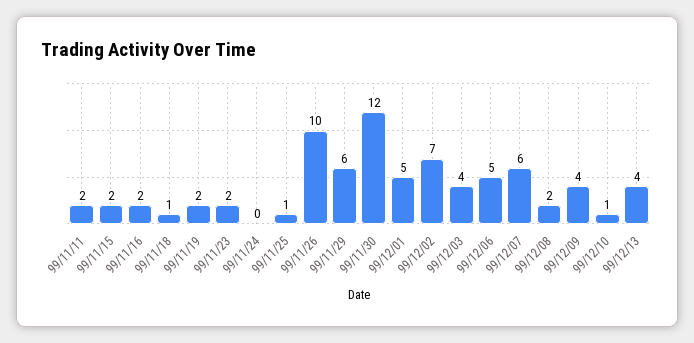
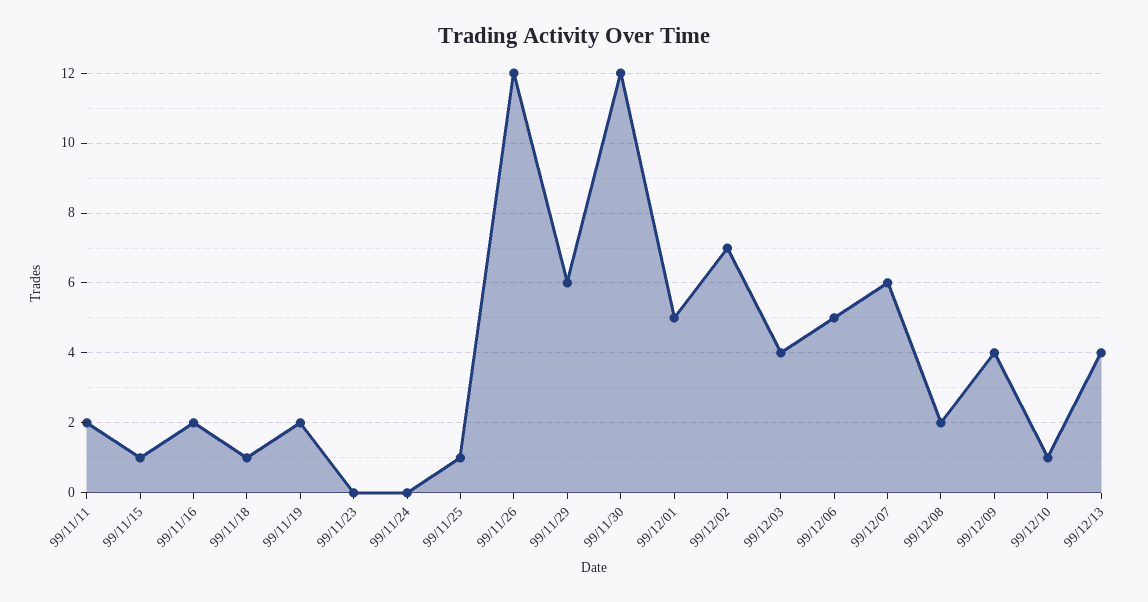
99/11/15: 2 -> 1
99/11/23: 2 -> 0
99/11/26: 10 -> 12

